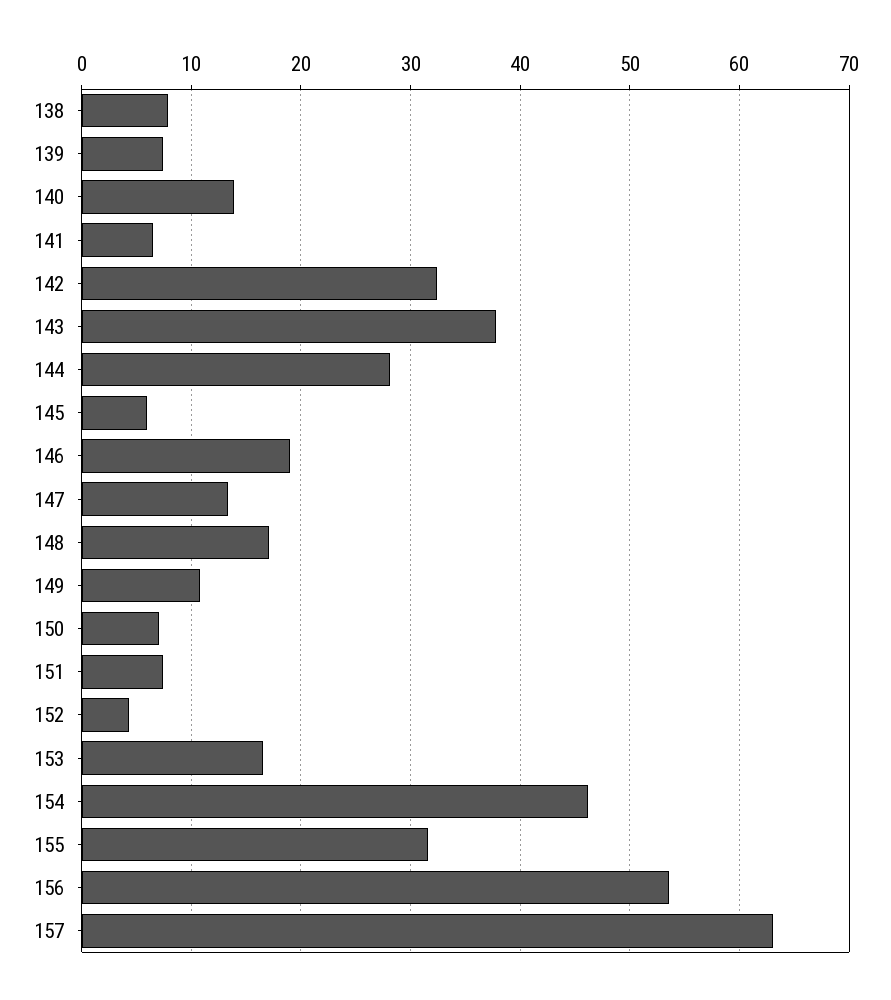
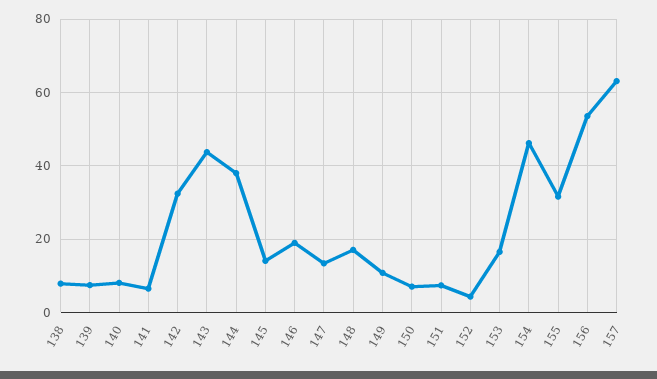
140: 14 -> 8
143: 38 -> 44
144: 28 -> 38
145: 6 -> 14

